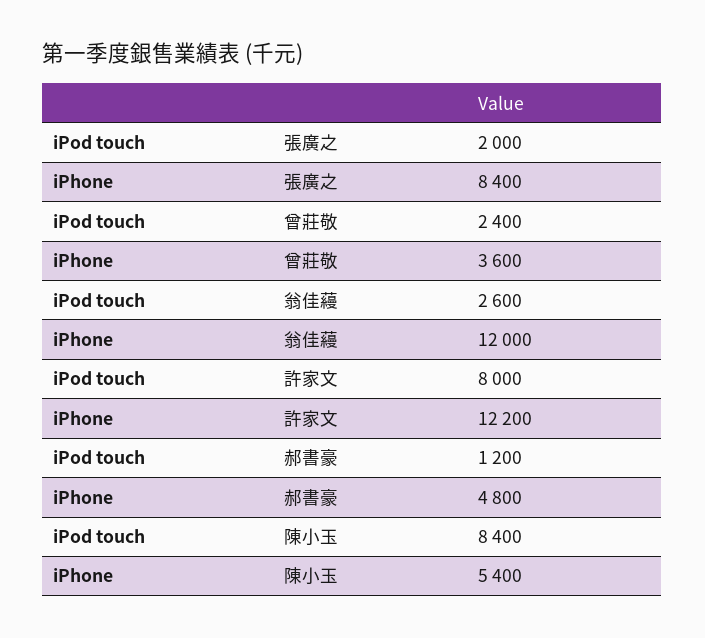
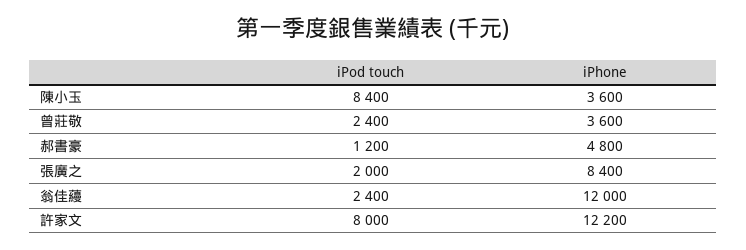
iPod touch, 翁佳蘰: 2600 -> 2400
iPhone, 陳小玉: 5400 -> 3600

